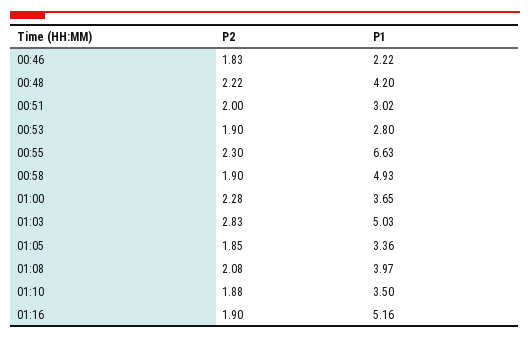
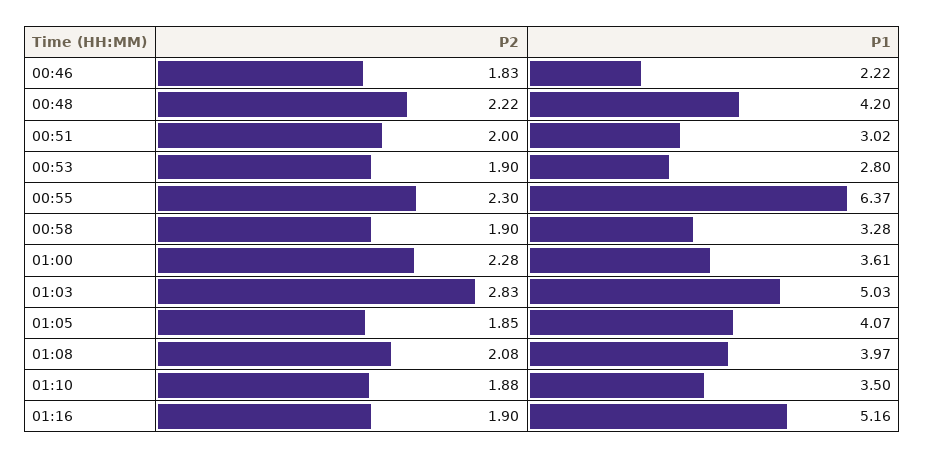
P1, 00:55: 6.63 -> 6.37
P1, 00:58: 4.93 -> 3.28
P1, 01:00: 3.65 -> 3.61
P1, 01:05: 3.36 -> 4.07

